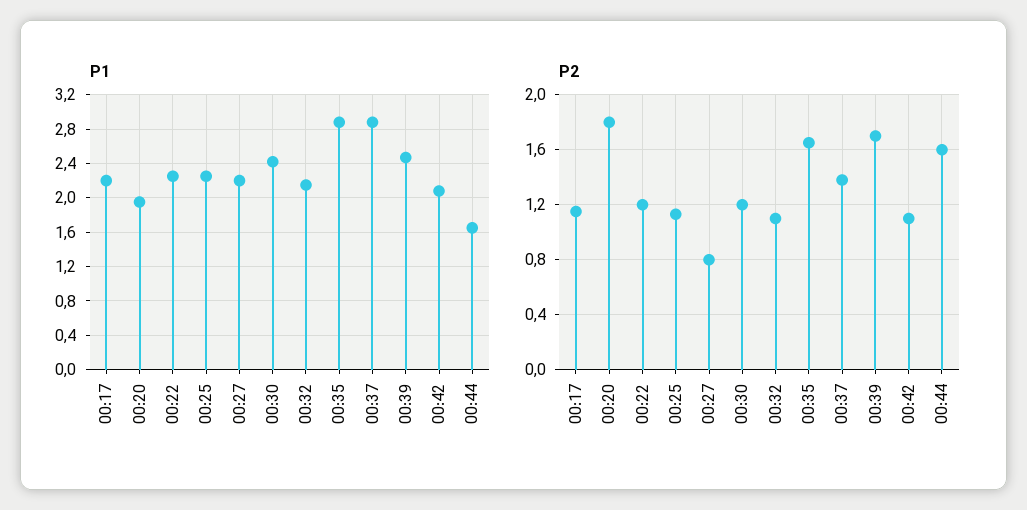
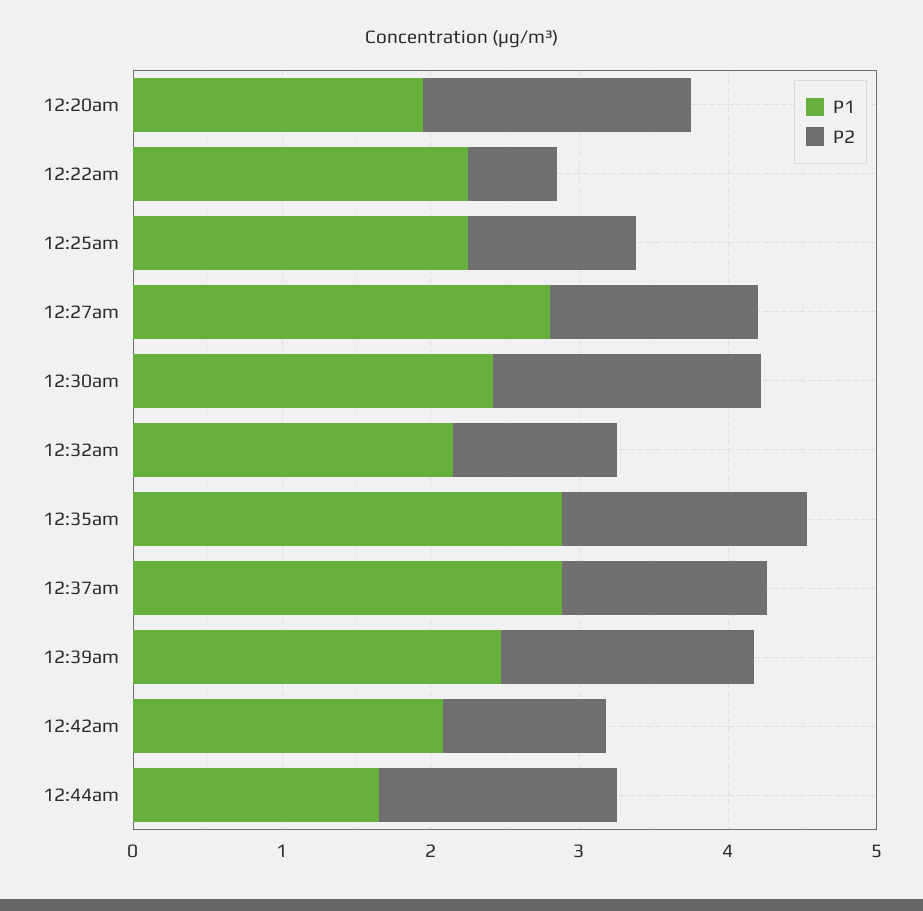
P1, 00:17: 2.2 -> none
P1, 00:27: 2.2 -> 2.8
P2, 00:17: 1.15 -> none
P2, 00:22: 1.2 -> 0.6
P2, 00:27: 0.8 -> 1.4
P2, 00:30: 1.2 -> 1.8

